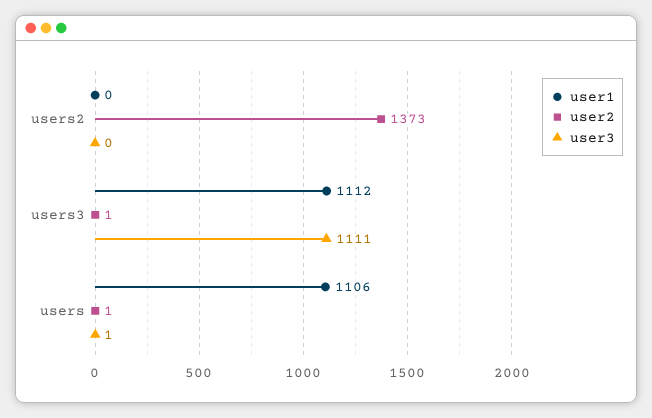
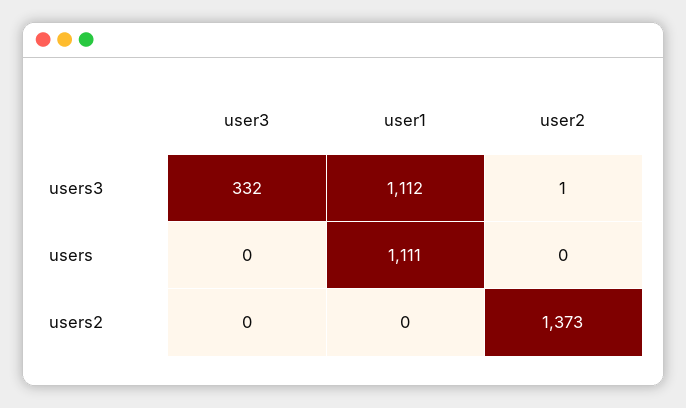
user3, users3: 1111 -> 332
user1, users: 1106 -> 1111
user2, users: 1 -> 0
user3, users: 1 -> 0

